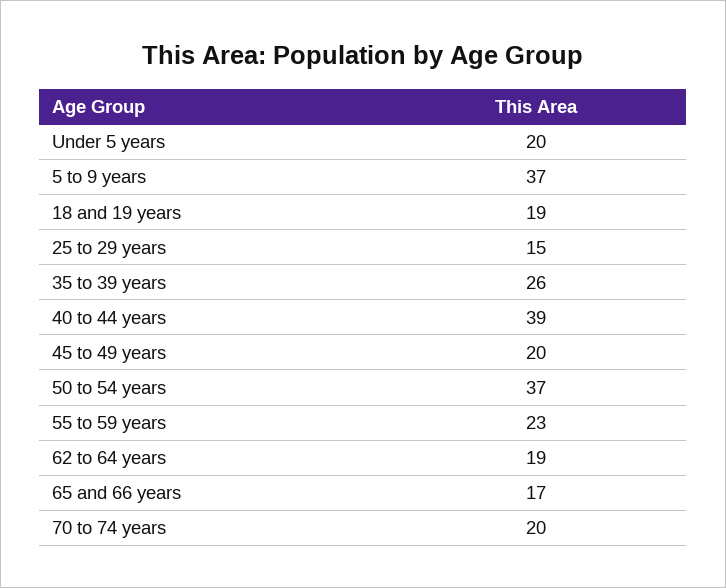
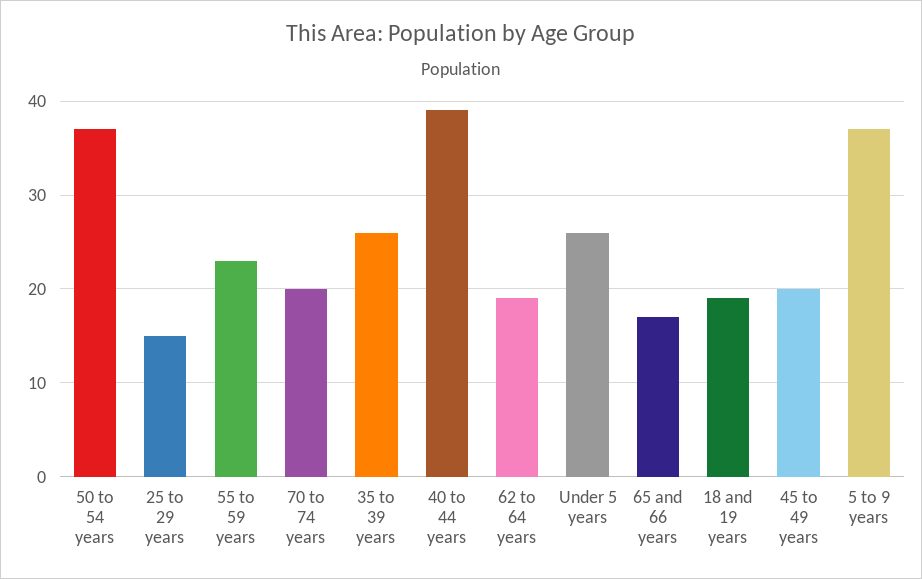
Under 5 years: 20 -> 26

